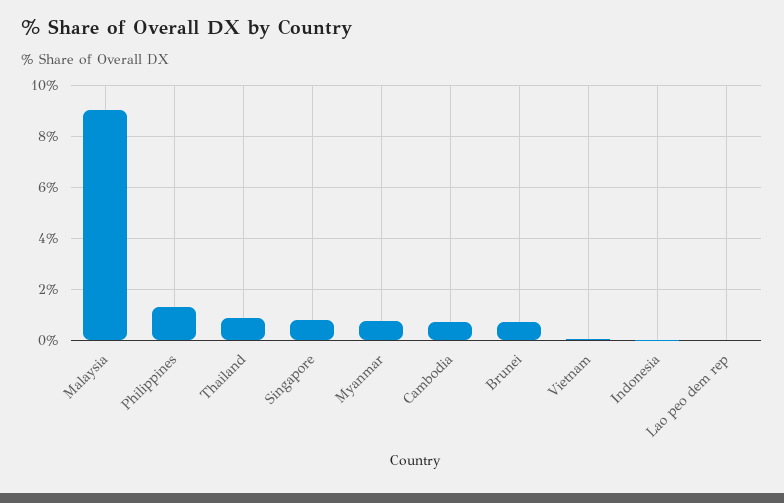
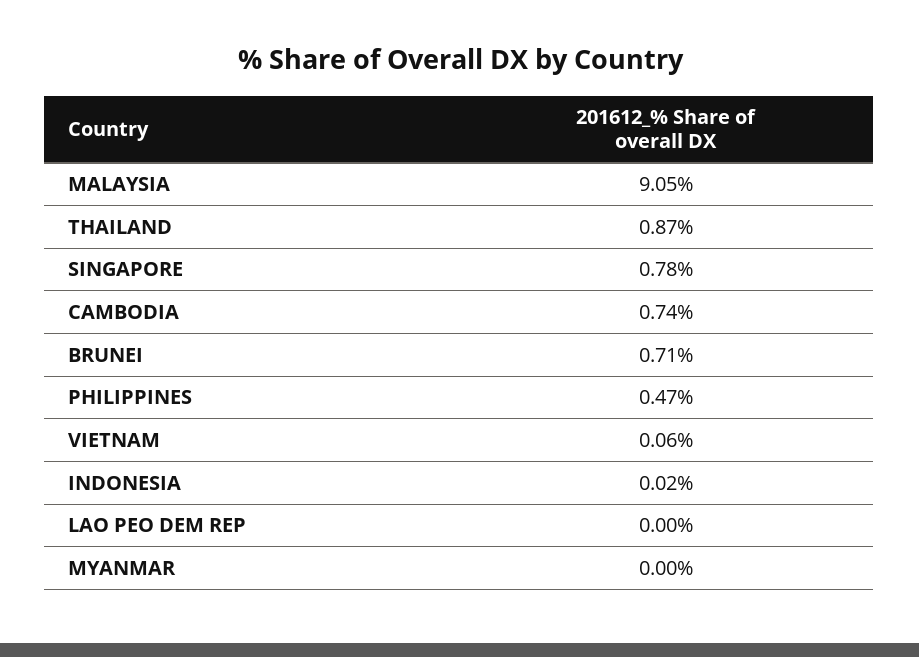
Philippines: 1.25 -> 0.47
Myanmar: 0.75 -> 0

